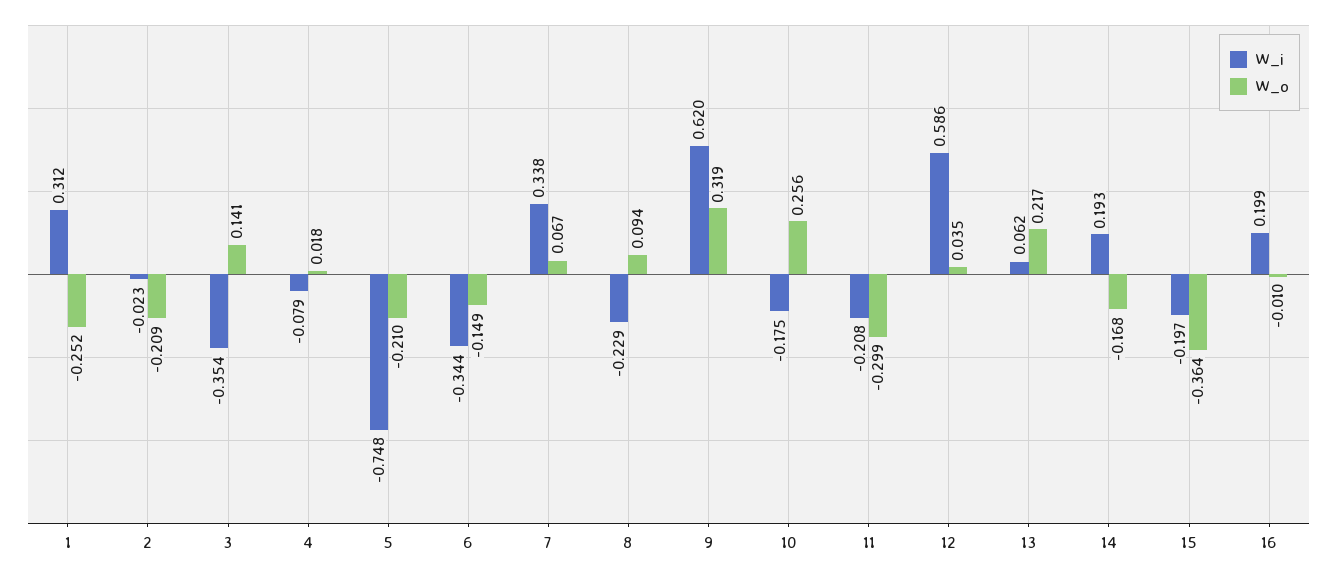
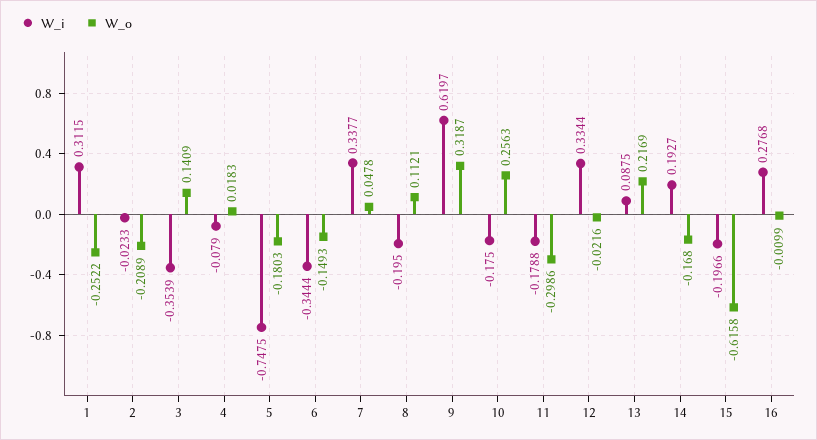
W_o, 5: -0.21 -> -0.1803
W_o, 7: 0.067 -> 0.0478
W_i, 8: -0.229 -> -0.195
W_o, 8: 0.094 -> 0.1121
W_i, 11: -0.208 -> -0.1788
W_i, 12: 0.586 -> 0.3344
W_o, 12: 0.035 -> -0.0216
W_i, 13: 0.062 -> 0.0875
W_o, 15: -0.364 -> -0.6158
W_i, 16: 0.199 -> 0.2768

